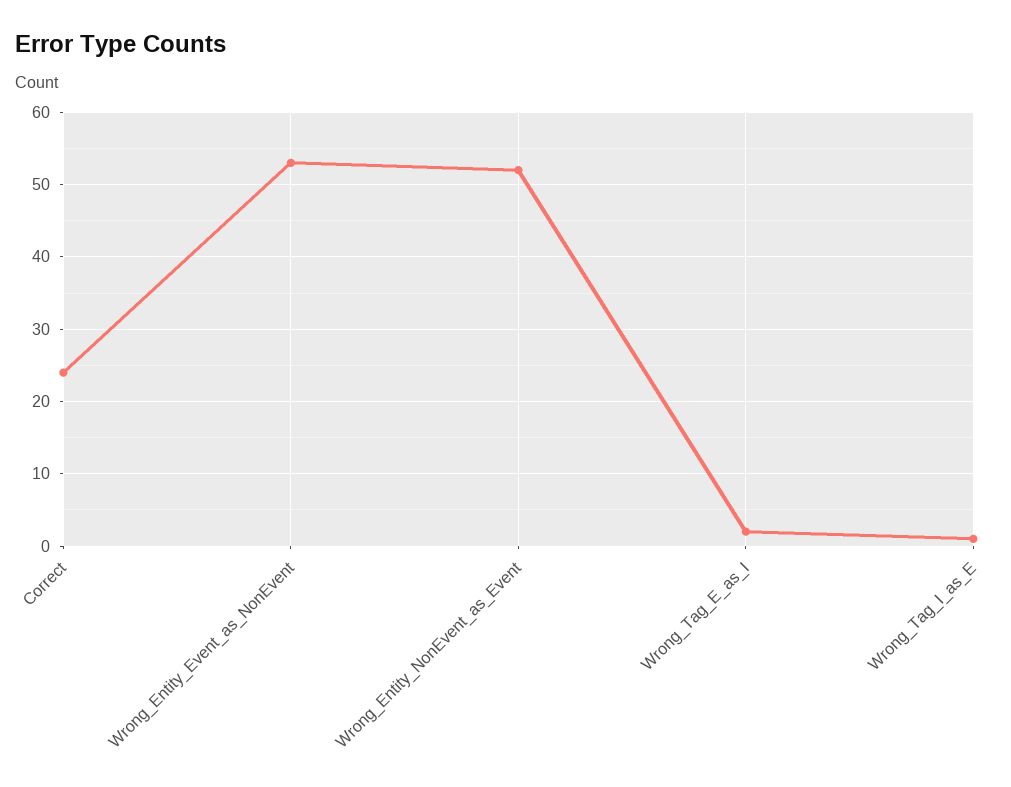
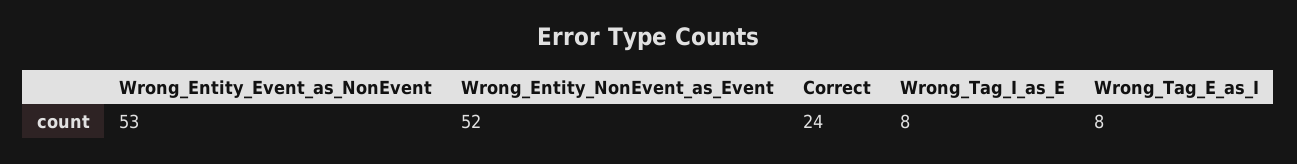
Wrong_Tag_E_as_I: 2 -> 8
Wrong_Tag_I_as_E: 1 -> 8

